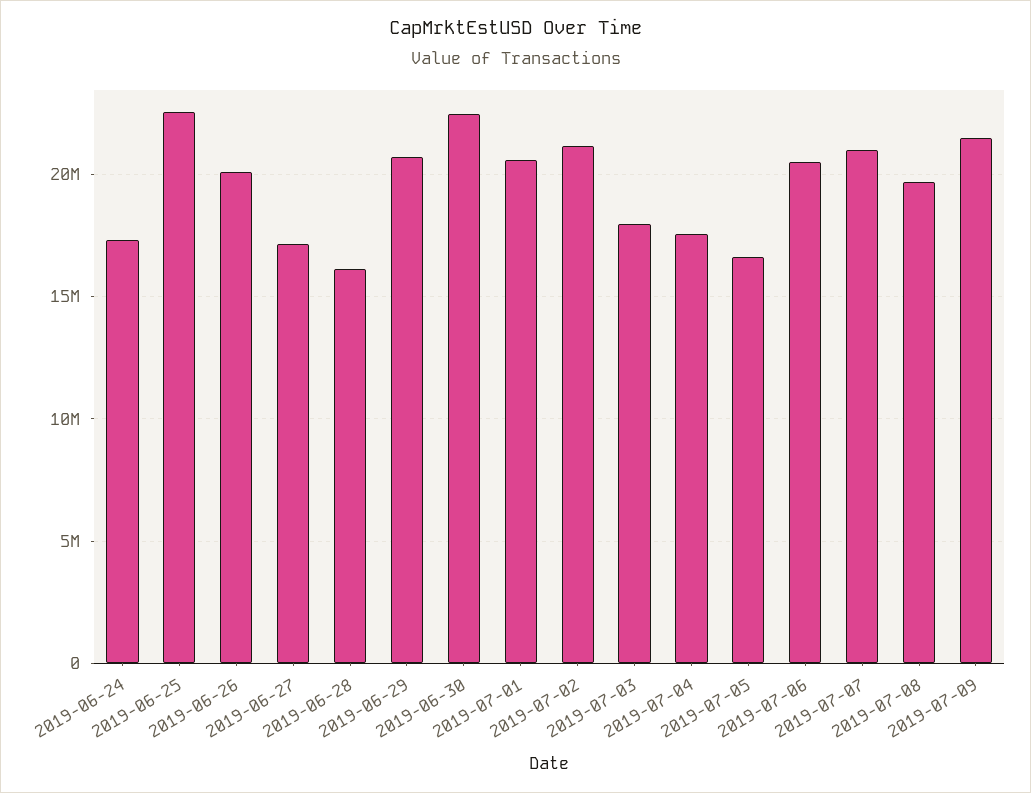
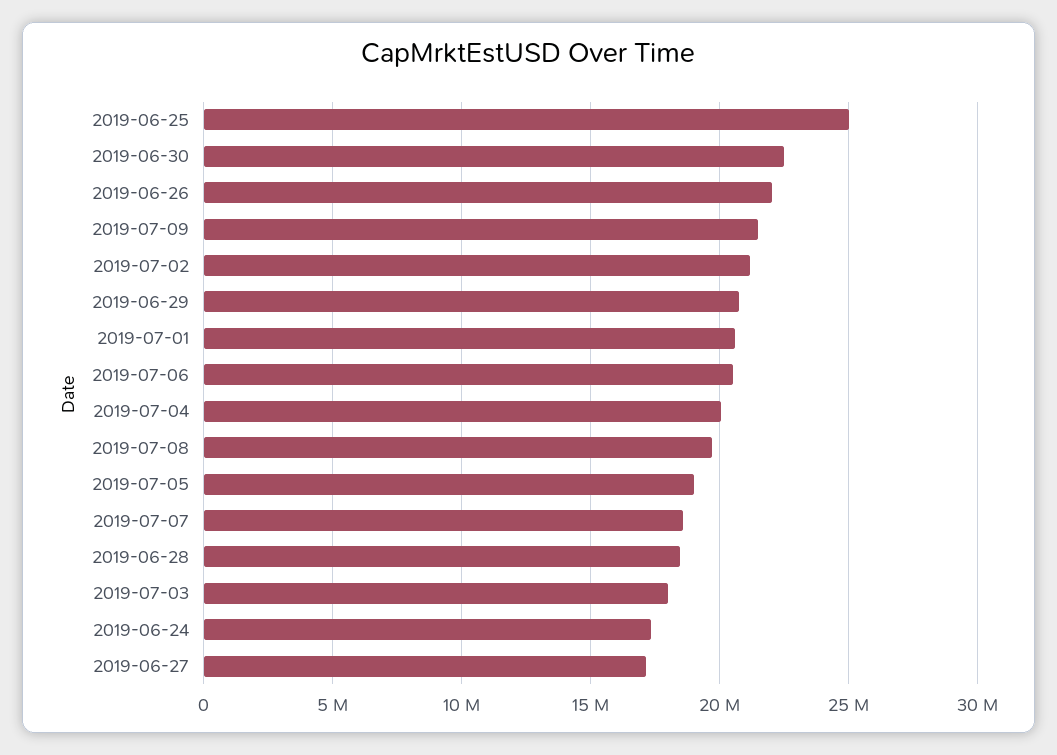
2019-06-25: 22500000 -> 25000000
2019-06-26: 20000000 -> 22000000
2019-06-28: 16000000 -> 18500000
2019-07-04: 17500000 -> 20000000
2019-07-05: 16500000 -> 19000000
2019-07-07: 21000000 -> 18500000

